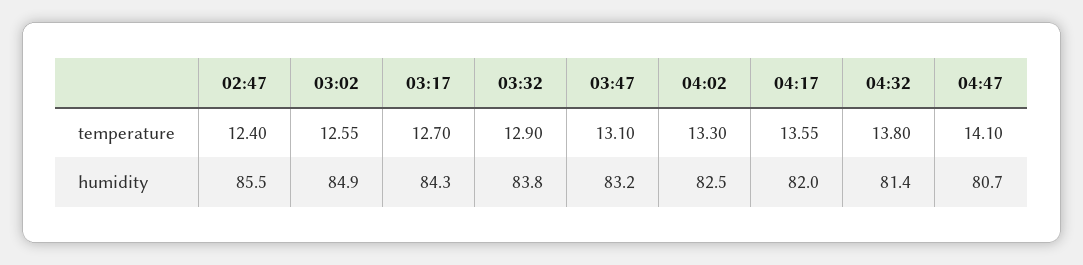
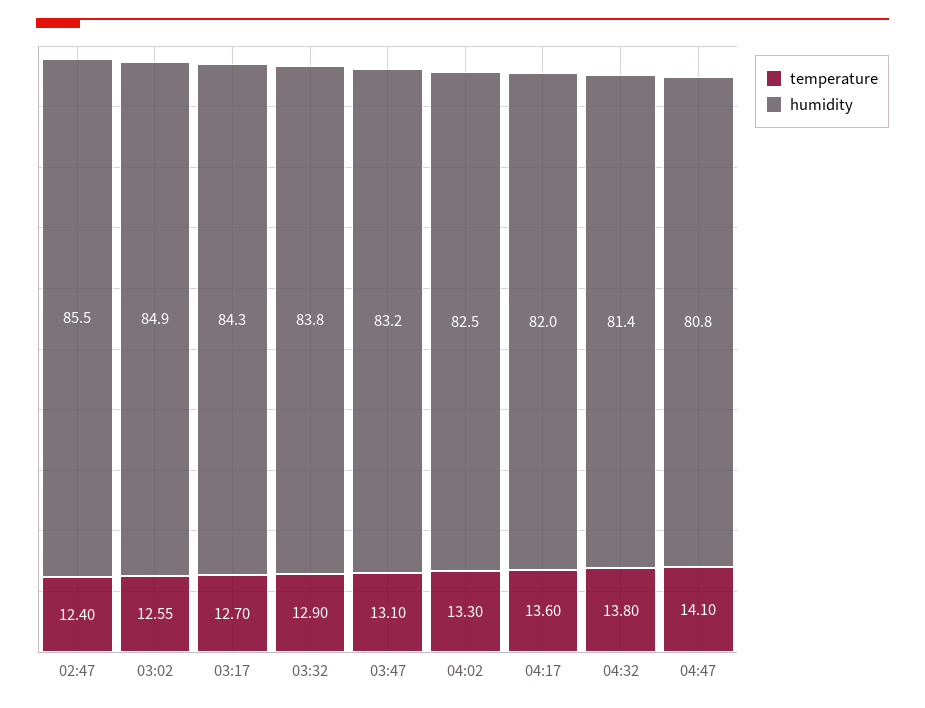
temperature, 04:17: 13.55 -> 13.6
humidity, 04:47: 80.7 -> 80.8

